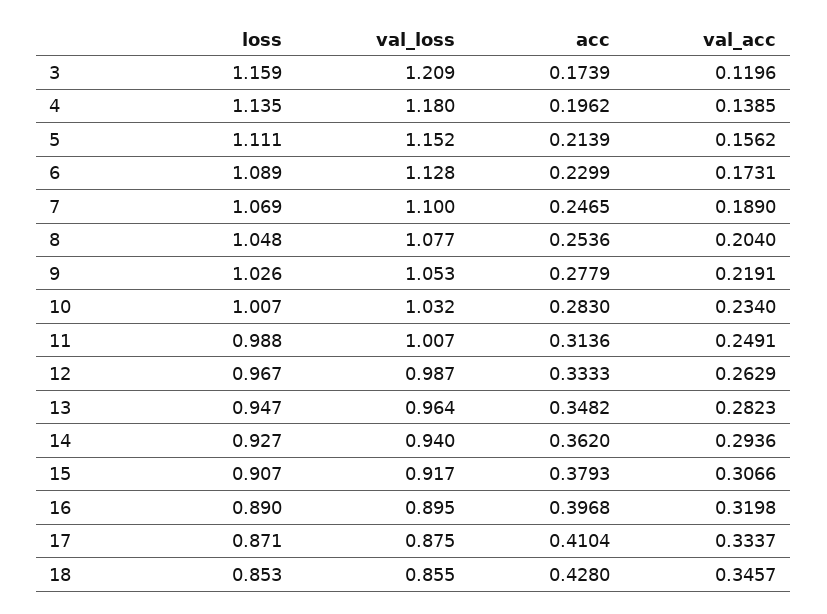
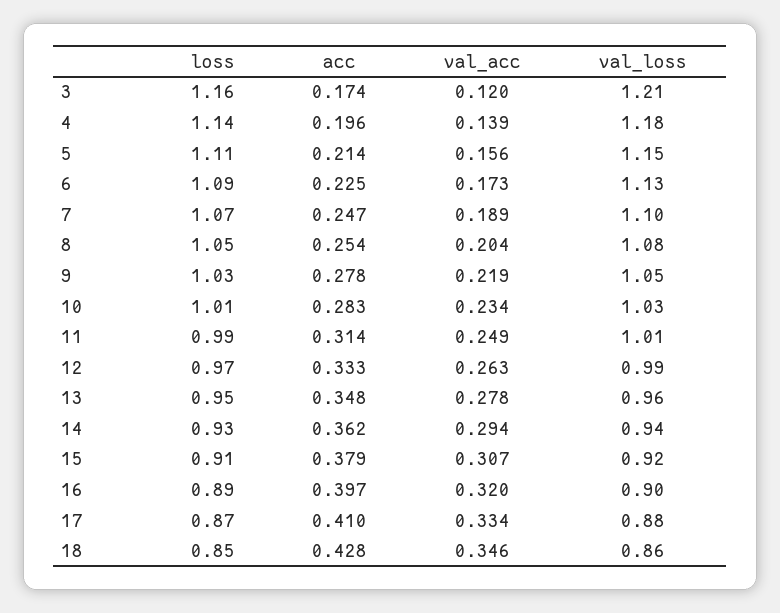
acc, 6: 0.2299 -> 0.225
val_acc, 13: 0.2823 -> 0.278

